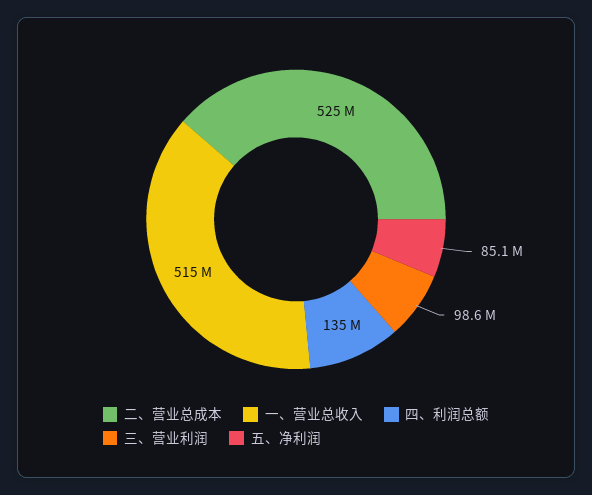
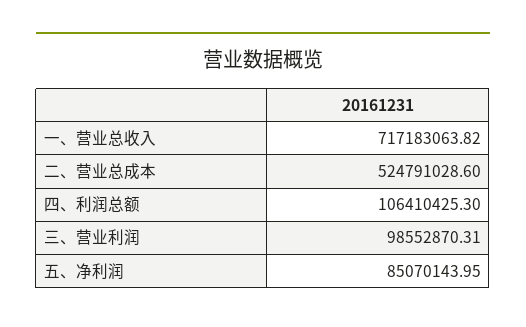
一、营业总收入: 515000000 -> 717183063.82
四、利润总额: 135000000 -> 106410425.3

